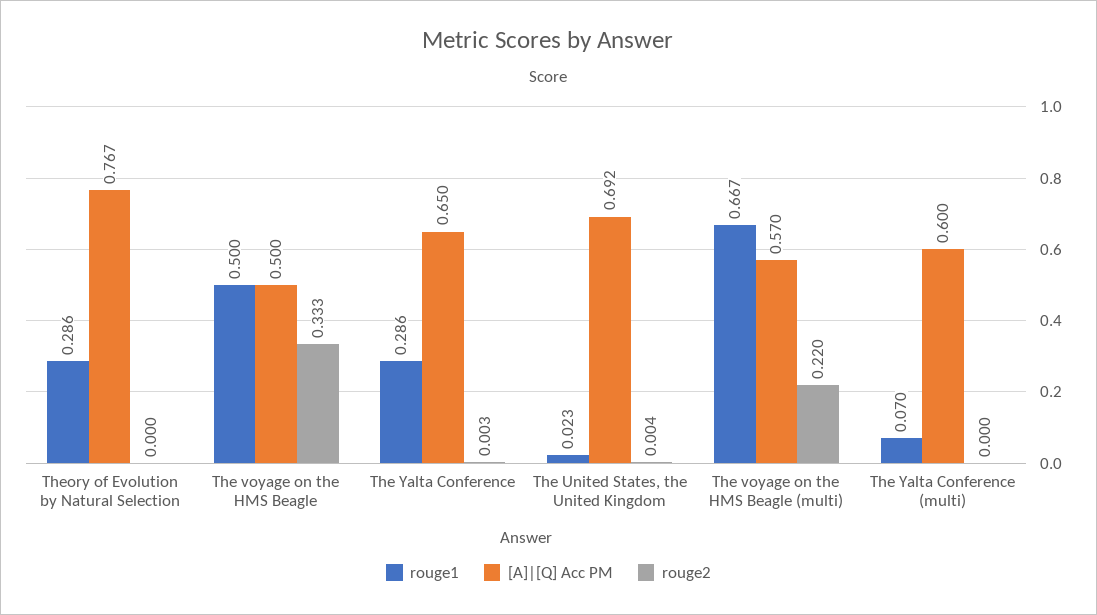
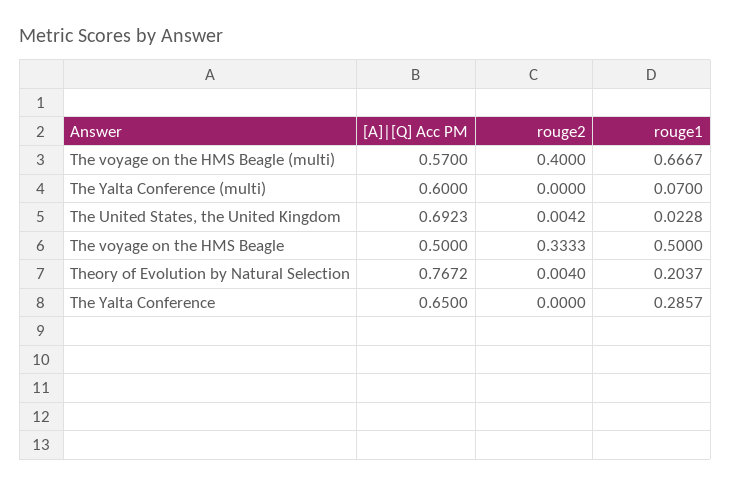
rouge1, Theory of Evolution by Natural Selection: 0.286 -> 0.2037
rouge2, Theory of Evolution by Natural Selection: 0 -> 0.004
rouge2, The Yalta Conference: 0.003 -> 0
rouge2, The voyage on the HMS Beagle (multi): 0.22 -> 0.4

